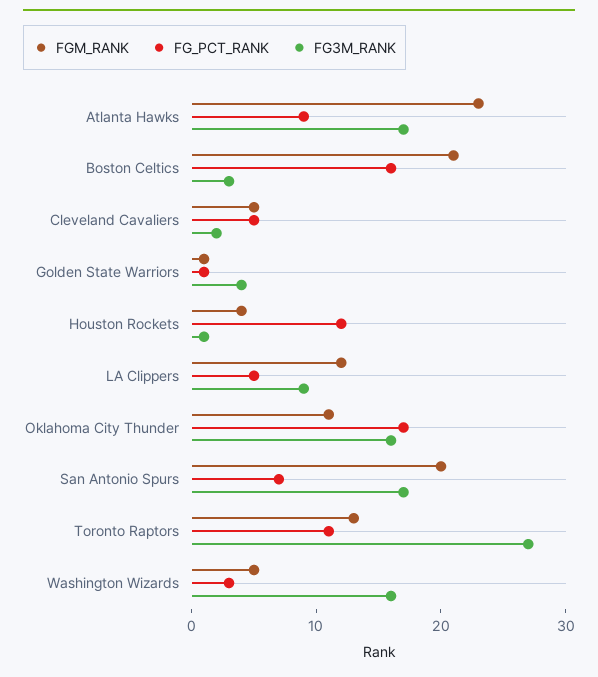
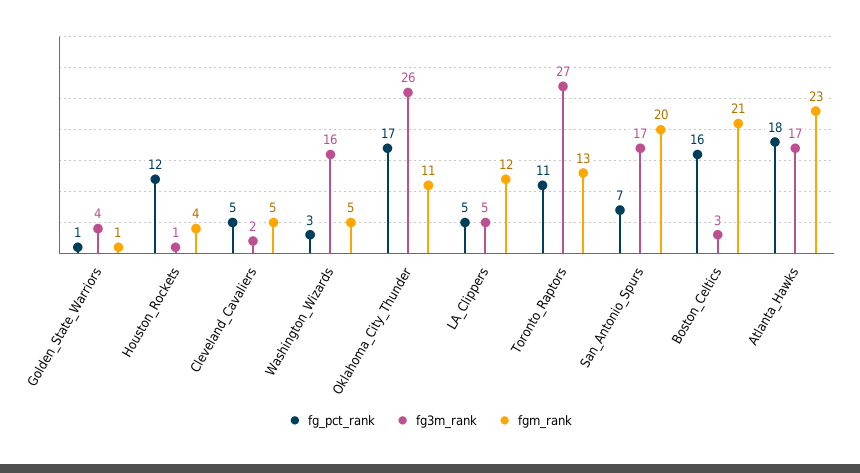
FG_PCT_RANK, Atlanta Hawks: 9 -> 18
FG3M_RANK, LA Clippers: 9 -> 5
FG3M_RANK, Oklahoma City Thunder: 16 -> 26

